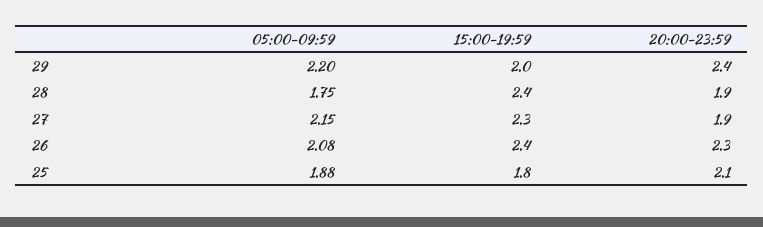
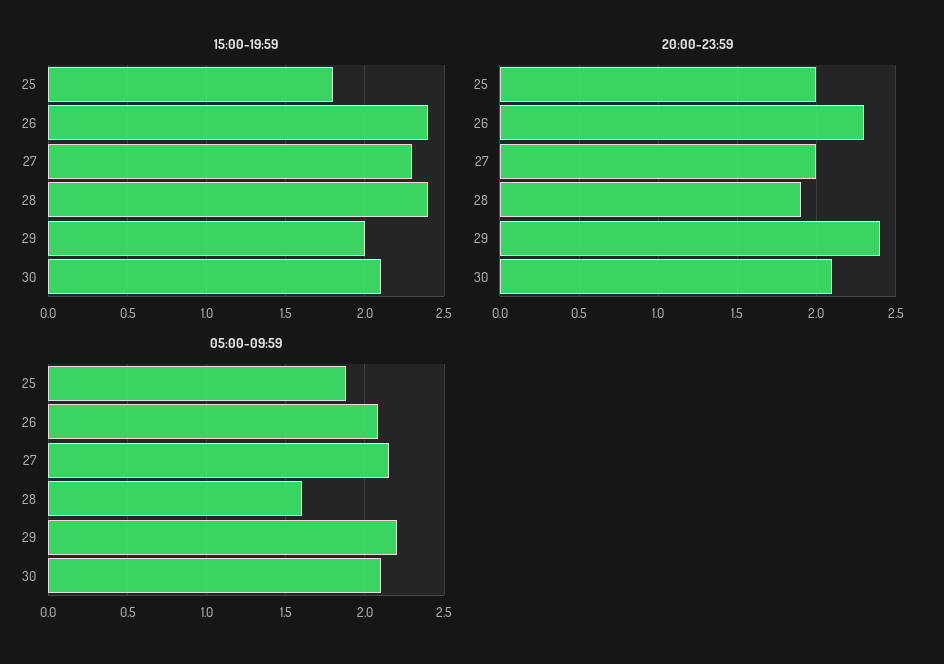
05:00-09:59, 28: 1.75 -> 1.6
20:00-23:59, 27: 1.9 -> 2
20:00-23:59, 25: 2.1 -> 2
15:00-19:59, 30: none -> 2.1
20:00-23:59, 30: none -> 2.1
05:00-09:59, 30: none -> 2.1

